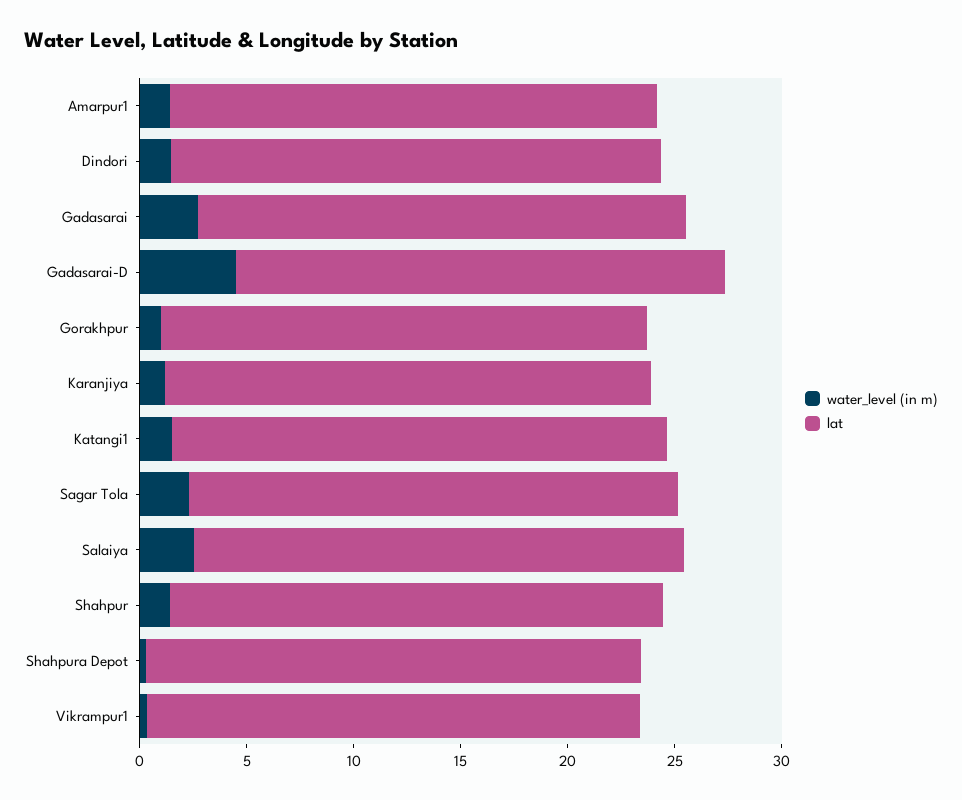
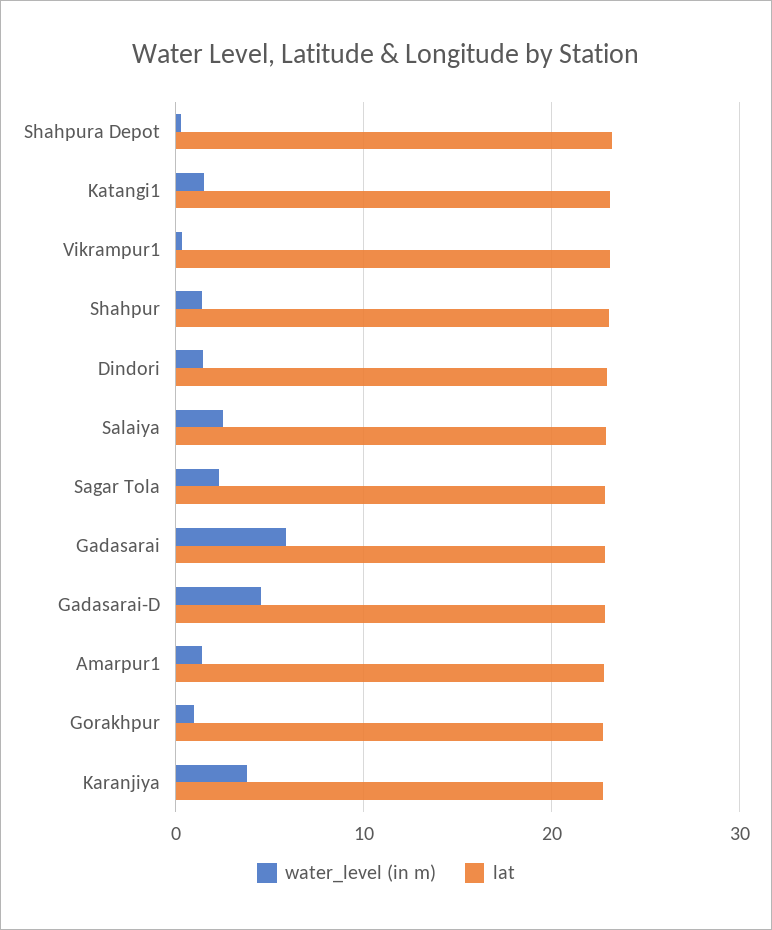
water_level (in m), Gadasarai: 3 -> 6
water_level (in m), Karanjiya: 1 -> 4

